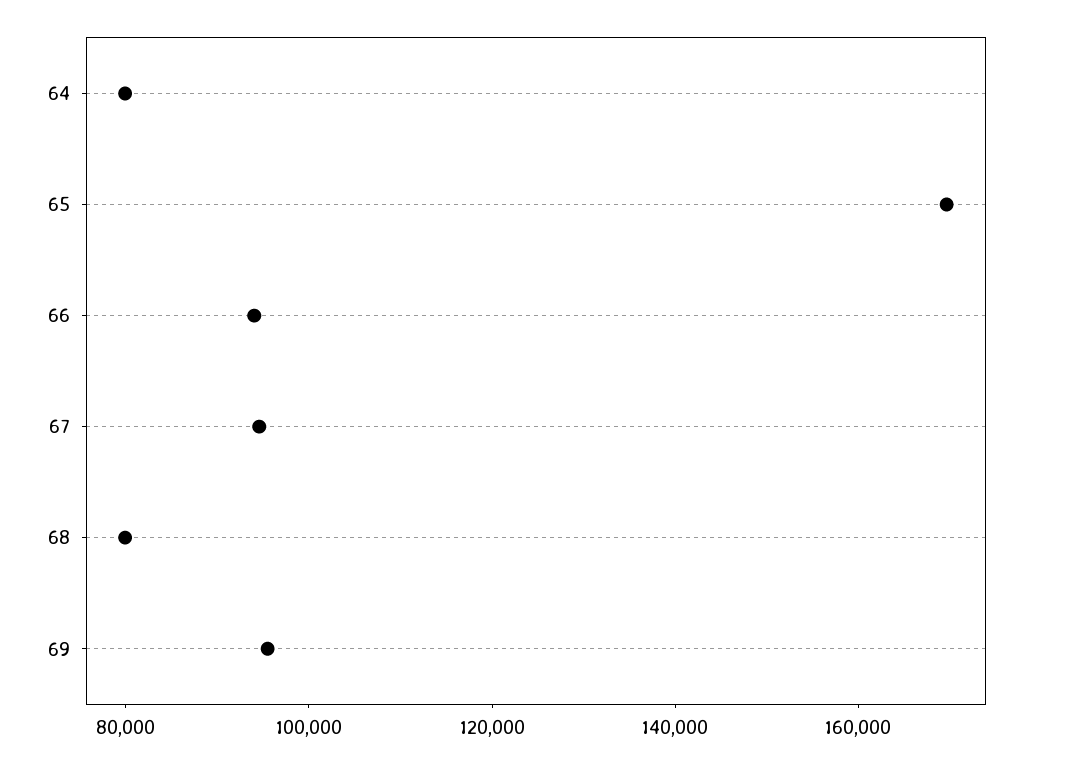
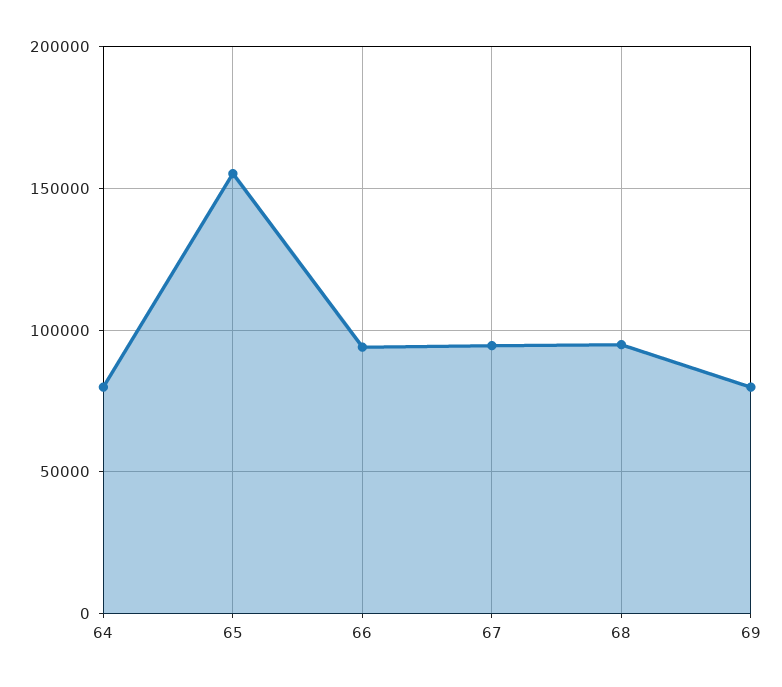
65: 170000 -> 155000
68: 80000 -> 95000
69: 95000 -> 80000

